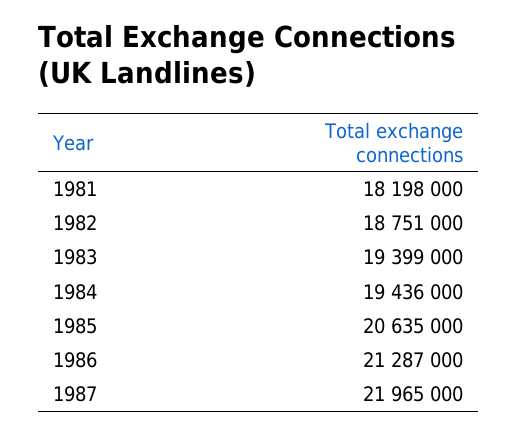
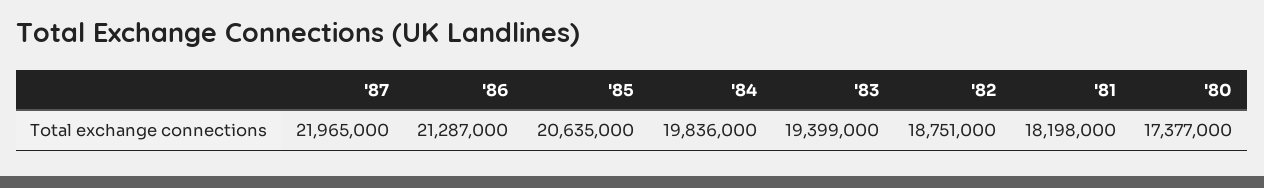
1984: 19436000 -> 19836000
'80: none -> 17377000

